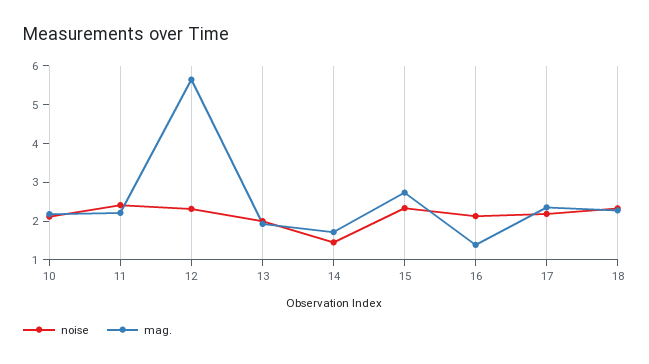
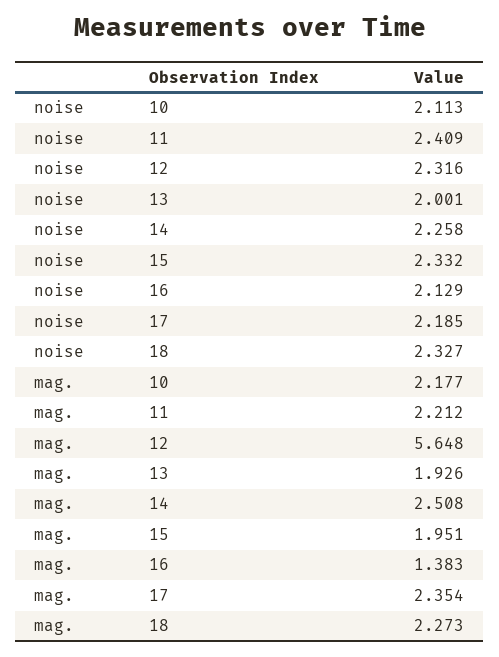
noise, 14: 1.5 -> 2.258
mag., 14: 1.75 -> 2.508
mag., 15: 2.75 -> 1.951

